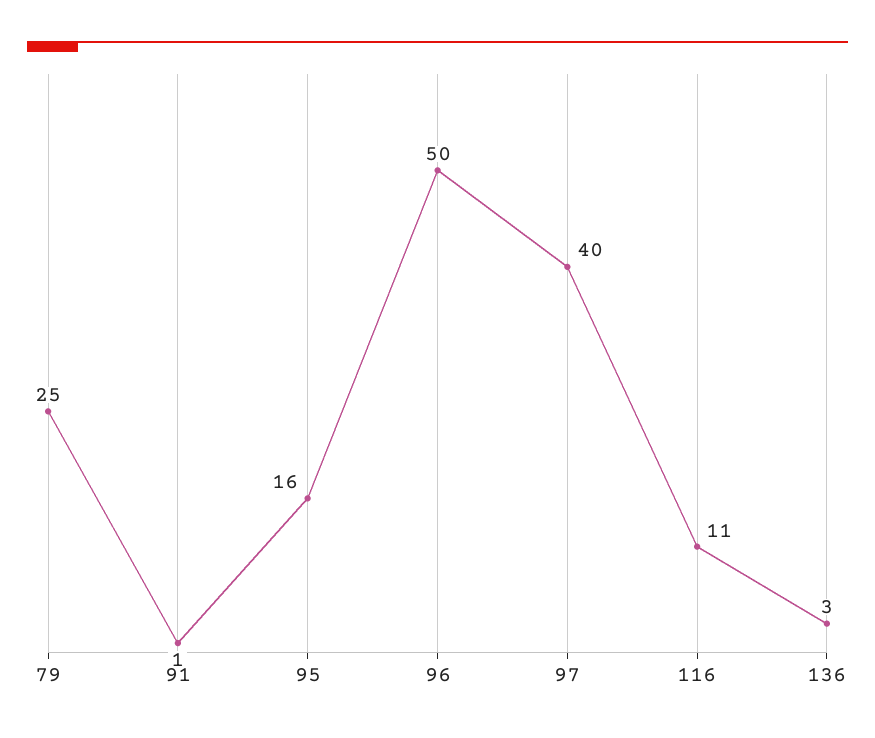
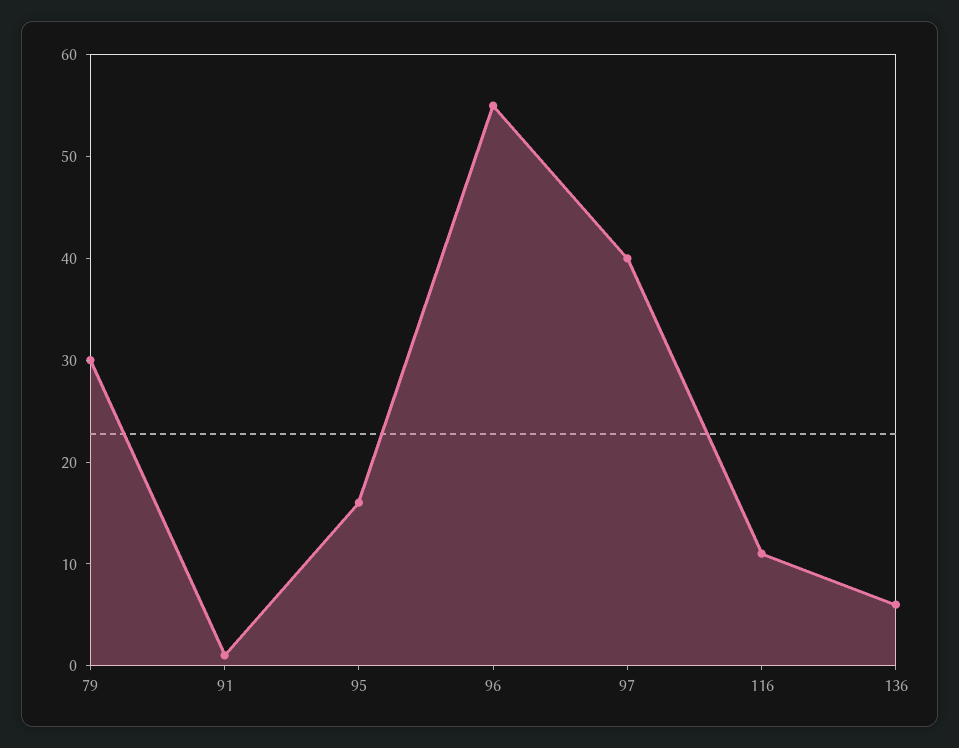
79: 25 -> 30
96: 50 -> 55
136: 3 -> 6

